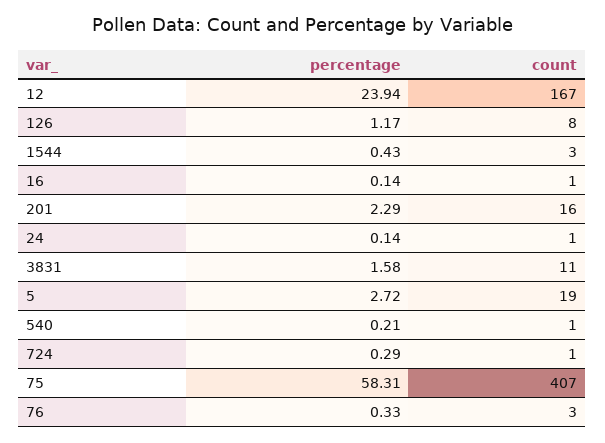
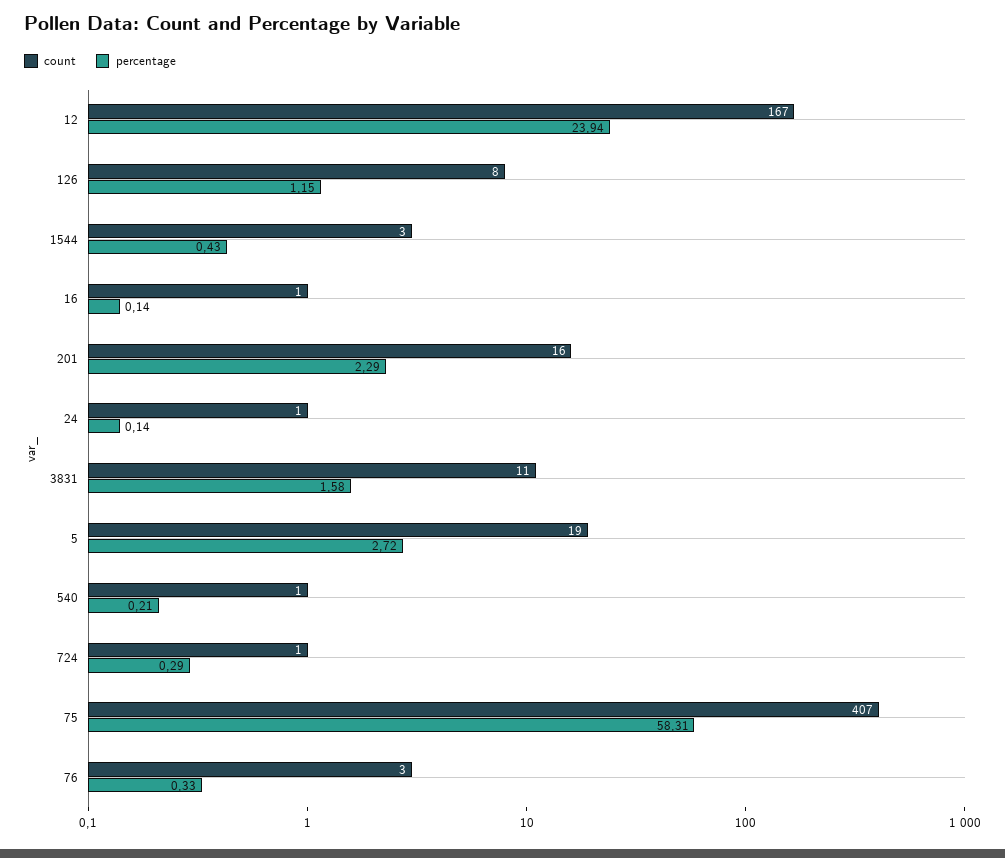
percentage, 126: 1.17 -> 1.15

